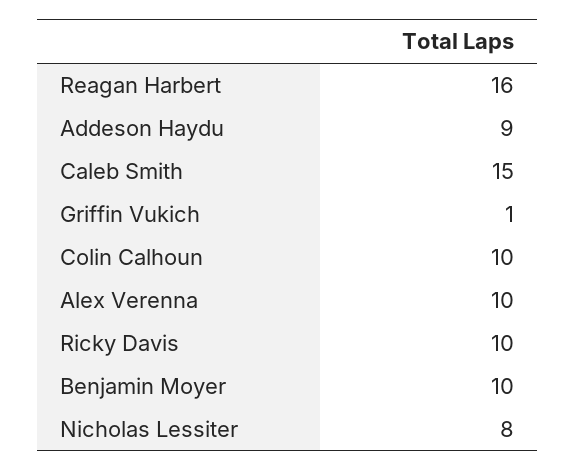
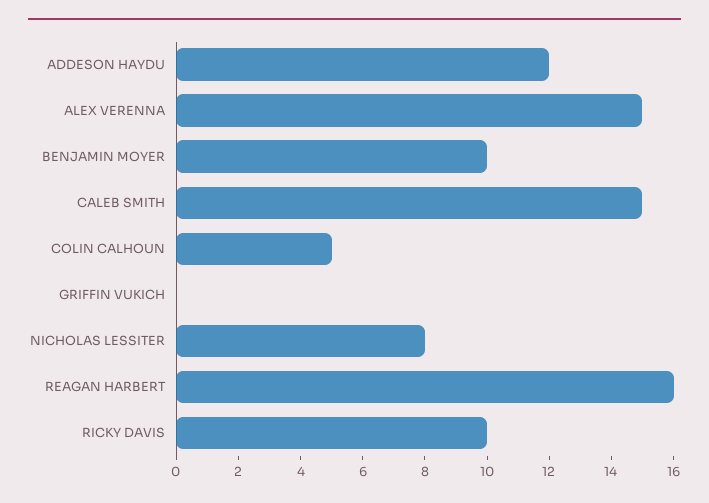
Addeson Haydu: 9 -> 12
Griffin Vukich: 1 -> 0
Colin Calhoun: 10 -> 5
Alex Verenna: 10 -> 15

